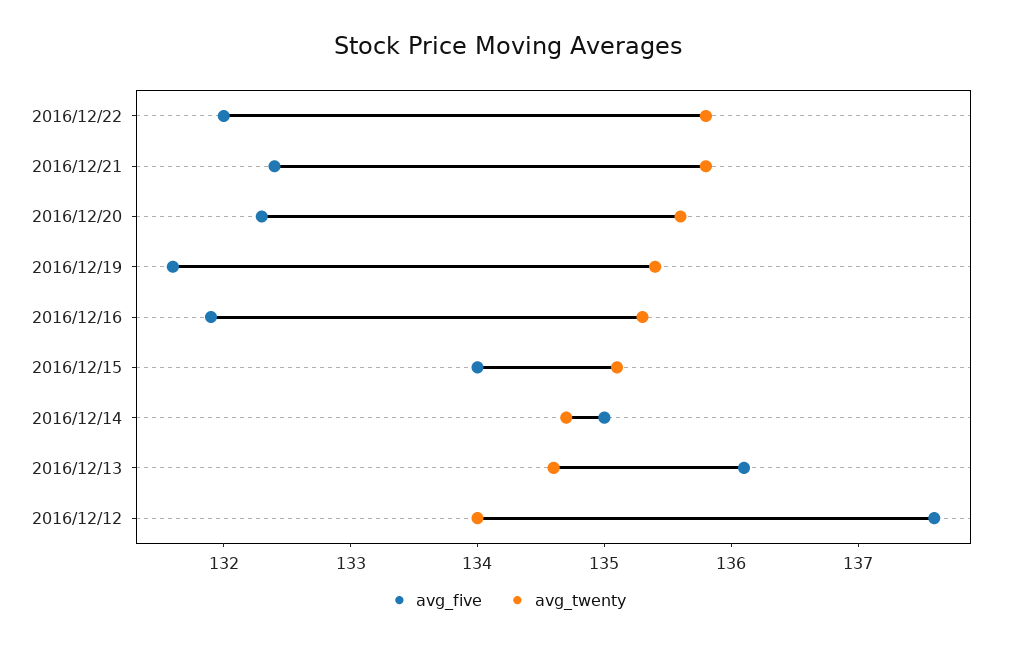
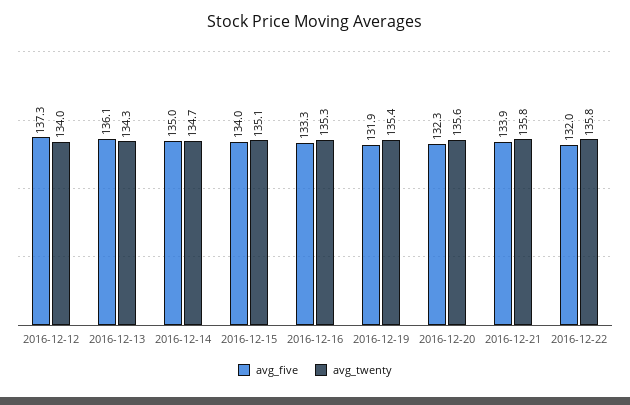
avg_five, 2016/12/21: 132.4 -> 133.9
avg_five, 2016/12/19: 131.6 -> 131.9
avg_five, 2016/12/16: 131.9 -> 133.3
avg_twenty, 2016/12/13: 134.6 -> 134.3
avg_five, 2016/12/12: 137.6 -> 137.3

